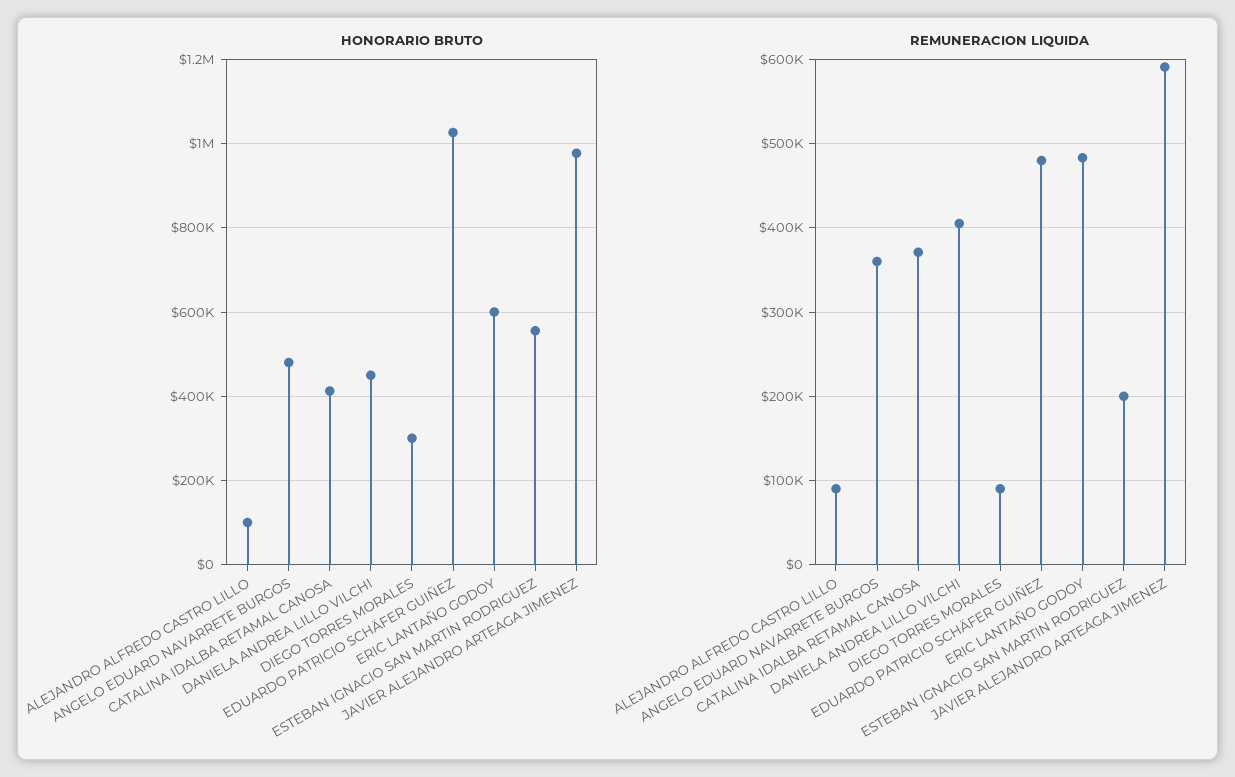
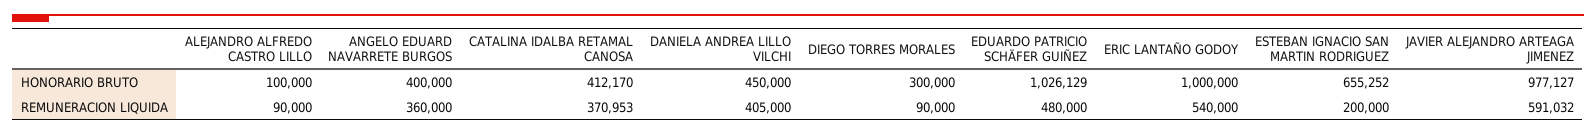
HONORARIO BRUTO, ANGELO EDUARD NAVARRETE BURGOS: 480000 -> 400000
HONORARIO BRUTO, ERIC LANTAÑO GODOY: 600000 -> 1000000
HONORARIO BRUTO, ESTEBAN IGNACIO SAN MARTIN RODRIGUEZ: 560000 -> 655252
REMUNERACION LIQUIDA, ERIC LANTAÑO GODOY: 480000 -> 540000

